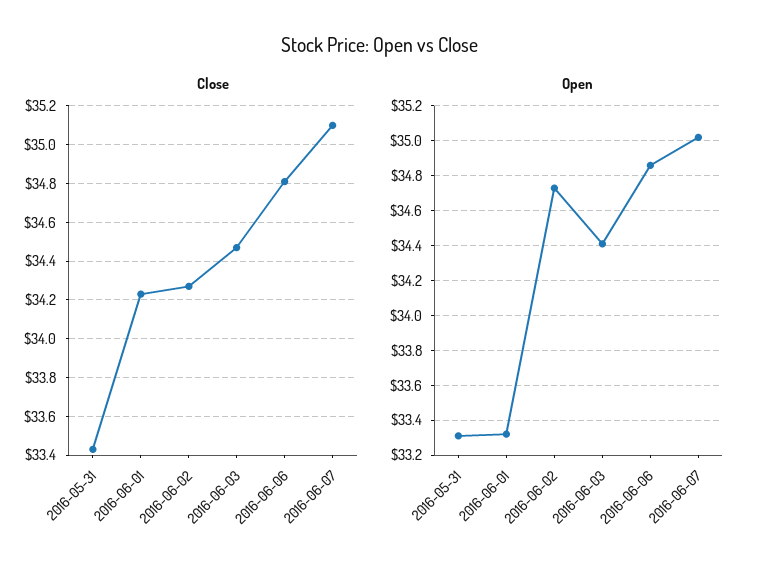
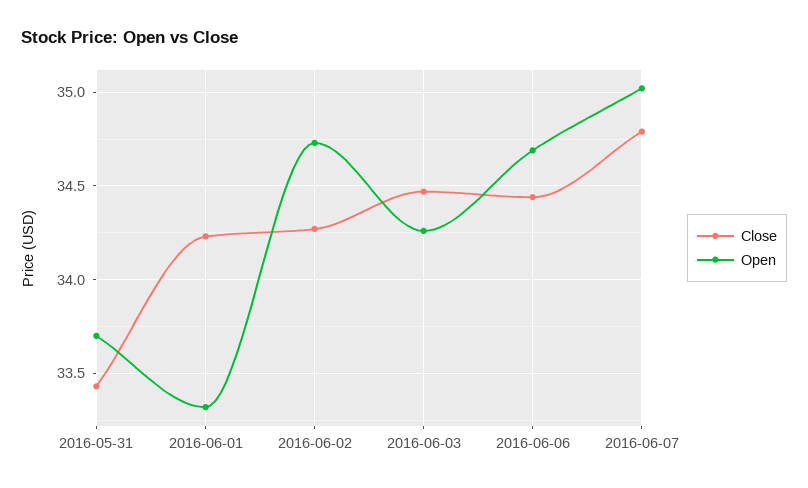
Close, 2016-06-06: 34.8 -> 34.45
Close, 2016-06-07: 35.1 -> 34.8
Open, 2016-05-31: 33.3 -> 33.7
Open, 2016-06-03: 34.4 -> 34.25
Open, 2016-06-06: 34.85 -> 34.7

